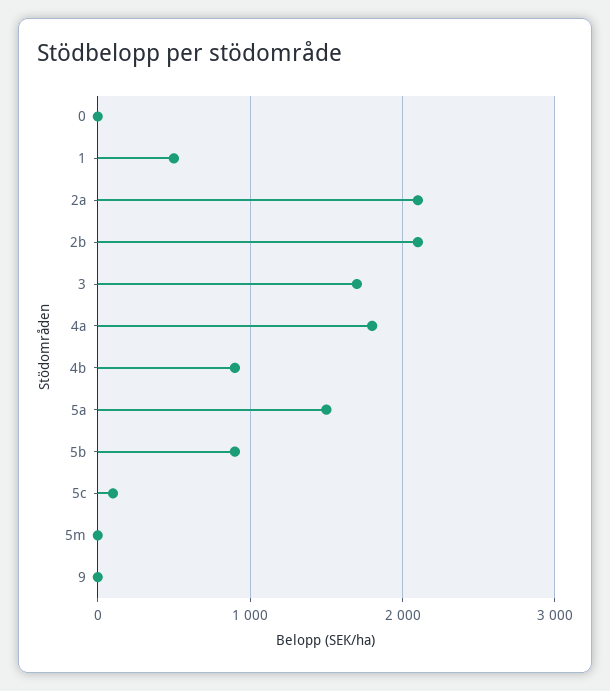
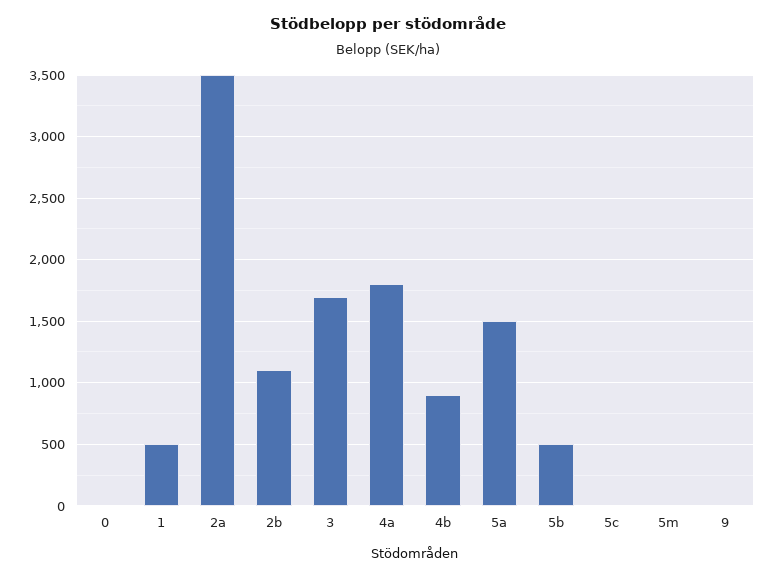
2a: 2100 -> 3500
2b: 2100 -> 1100
5b: 900 -> 500
5c: 100 -> 0

